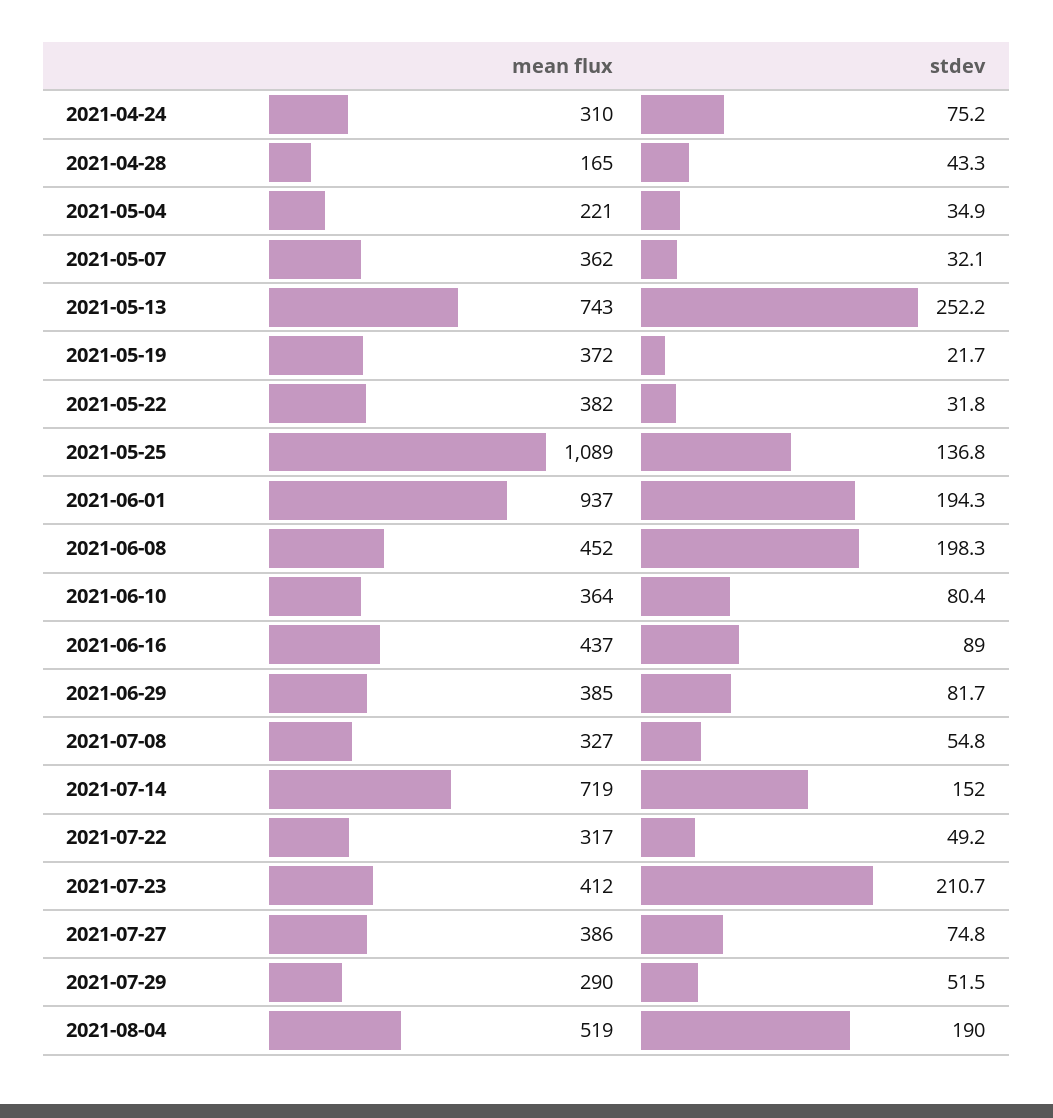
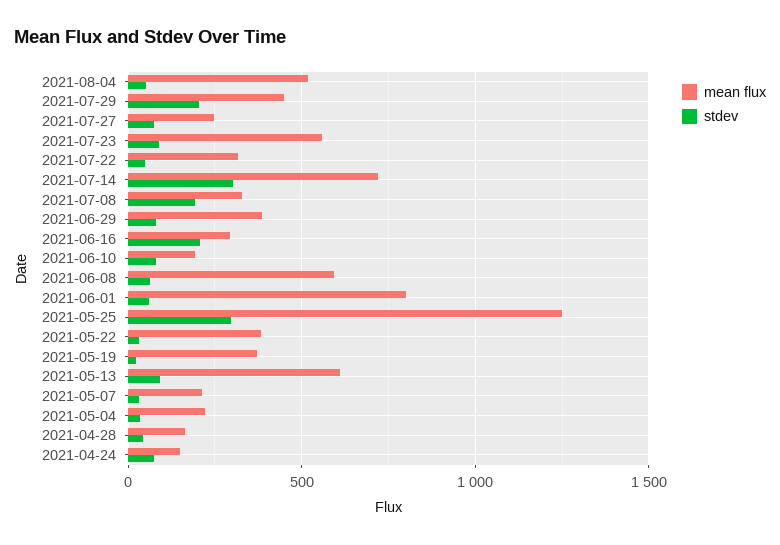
mean flux, 2021-04-24: 310 -> 150
mean flux, 2021-05-07: 362 -> 200
mean flux, 2021-05-13: 743 -> 600
stdev, 2021-05-13: 252.2 -> 100
mean flux, 2021-05-25: 1089 -> 1250
stdev, 2021-05-25: 136.8 -> 300
mean flux, 2021-06-01: 937 -> 800
stdev, 2021-06-01: 194.3 -> 50
mean flux, 2021-06-08: 452 -> 600
stdev, 2021-06-08: 198.3 -> 50
mean flux, 2021-06-10: 364 -> 200
mean flux, 2021-06-16: 437 -> 300
stdev, 2021-06-16: 89 -> 200
stdev, 2021-07-08: 54.8 -> 200
stdev, 2021-07-14: 152 -> 300
mean flux, 2021-07-23: 412 -> 550
stdev, 2021-07-23: 210.7 -> 100
mean flux, 2021-07-27: 386 -> 250
mean flux, 2021-07-29: 290 -> 450
stdev, 2021-07-29: 51.5 -> 200
stdev, 2021-08-04: 190 -> 50

